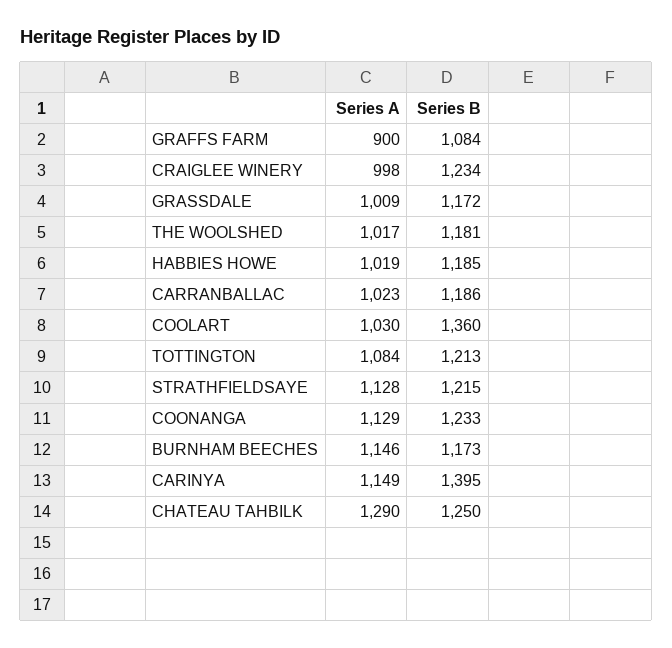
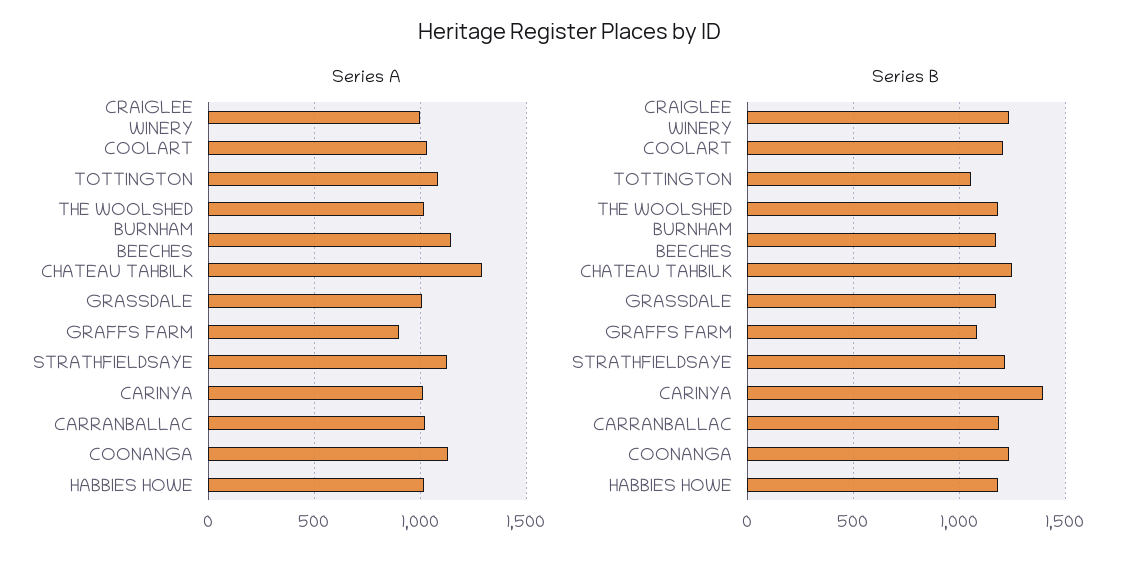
Series B, COOLART: 1360 -> 1200
Series B, TOTTINGTON: 1213 -> 1050
Series A, CARINYA: 1149 -> 1000

